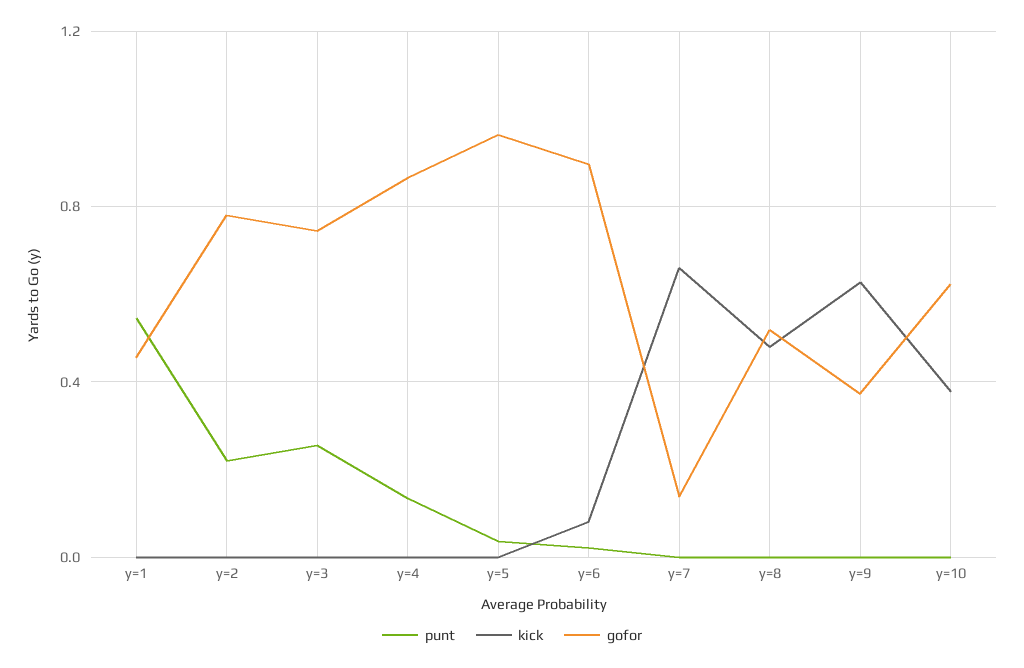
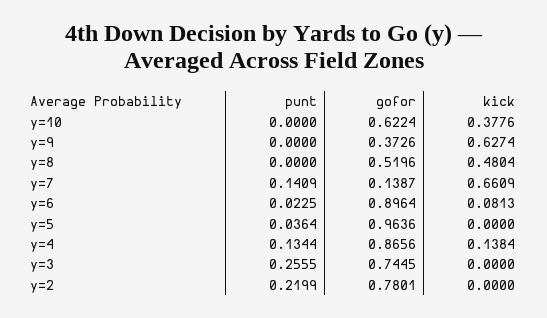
punt, y=1: 0.55 -> none
kick, y=1: 0 -> none
gofor, y=1: 0.45 -> none
kick, y=4: 0 -> 0.1384
punt, y=7: 0 -> 0.1409

